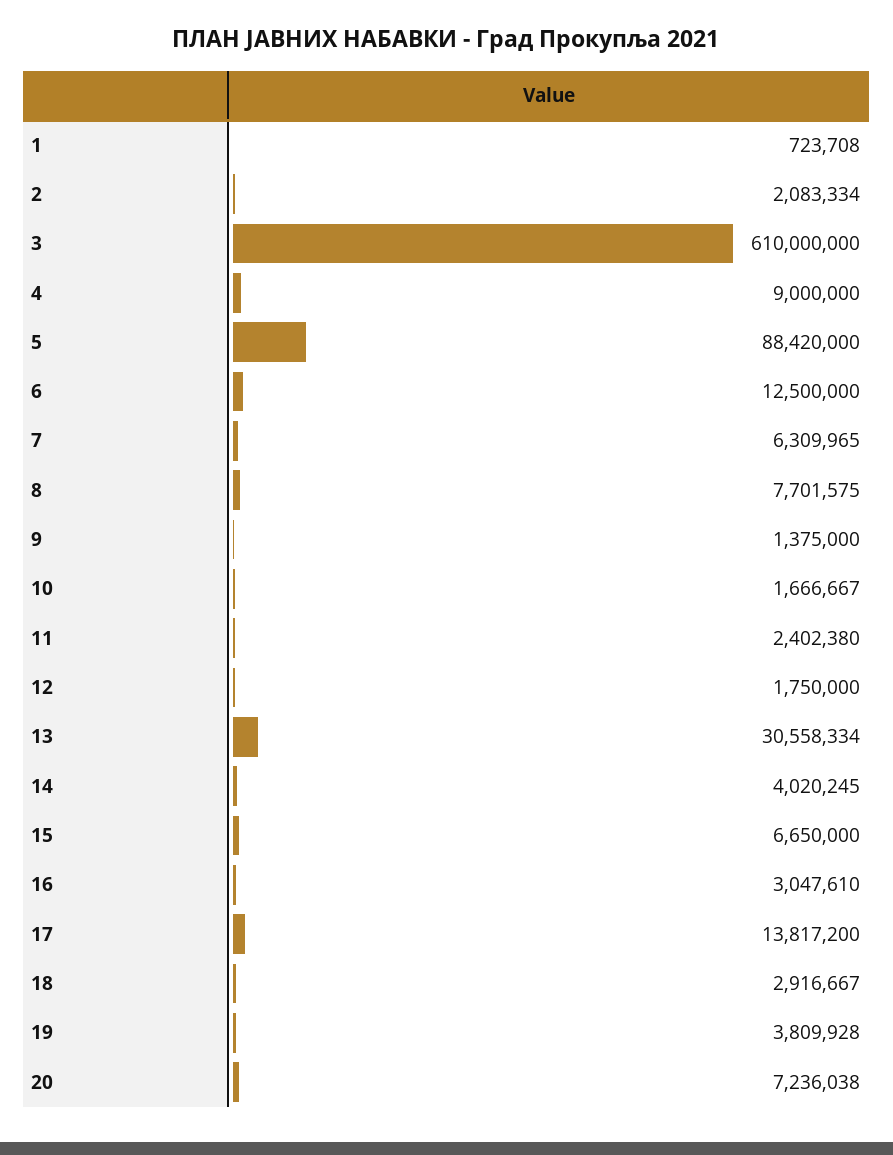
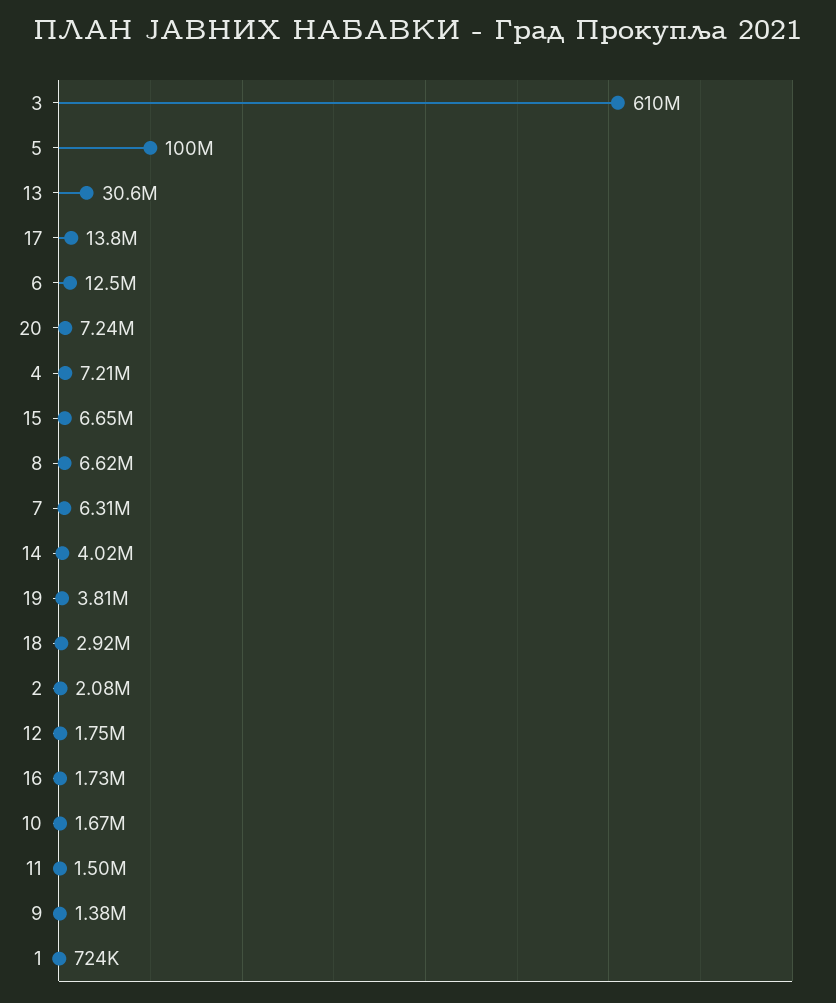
4: 9000000 -> 7210000
5: 88420000 -> 100000000
8: 7701575 -> 6620000
11: 2402380 -> 1500000
16: 3047610 -> 1730000

